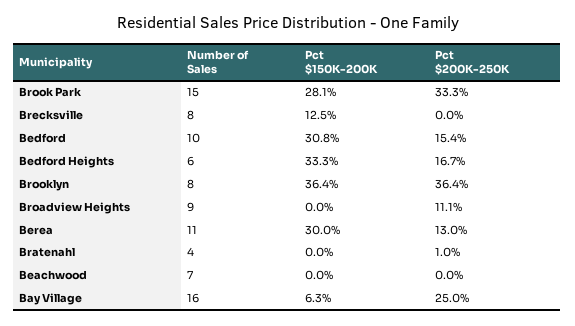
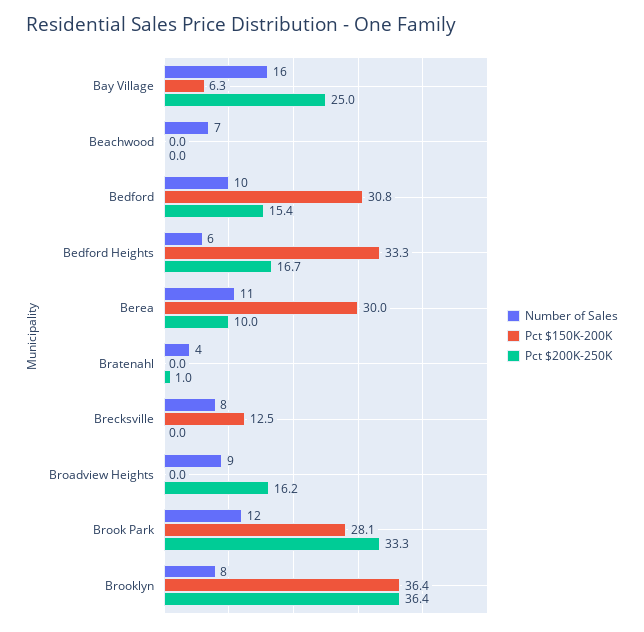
Number of Sales, Brook Park: 15 -> 12
Pct $200K-250K, Broadview Heights: 11.1 -> 16.2
Pct $200K-250K, Berea: 13 -> 10

